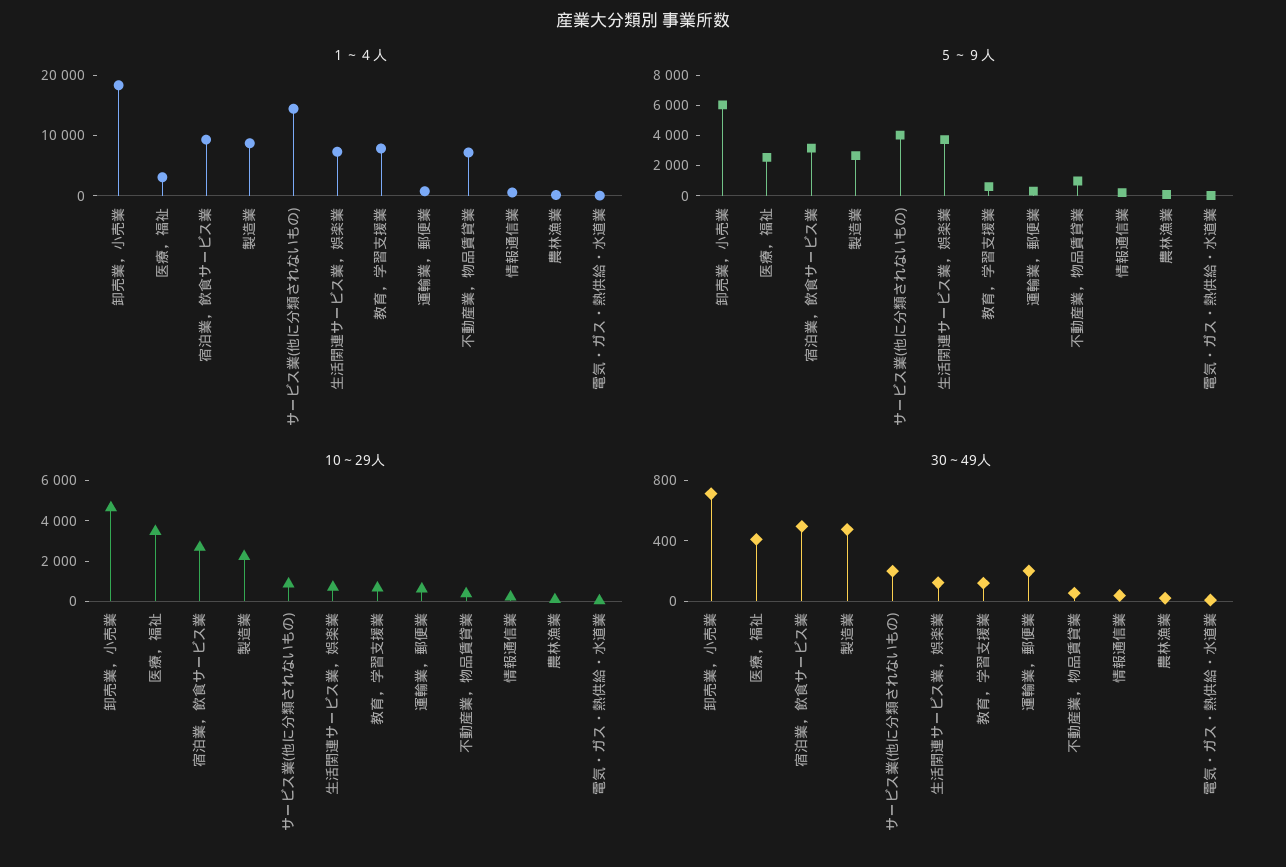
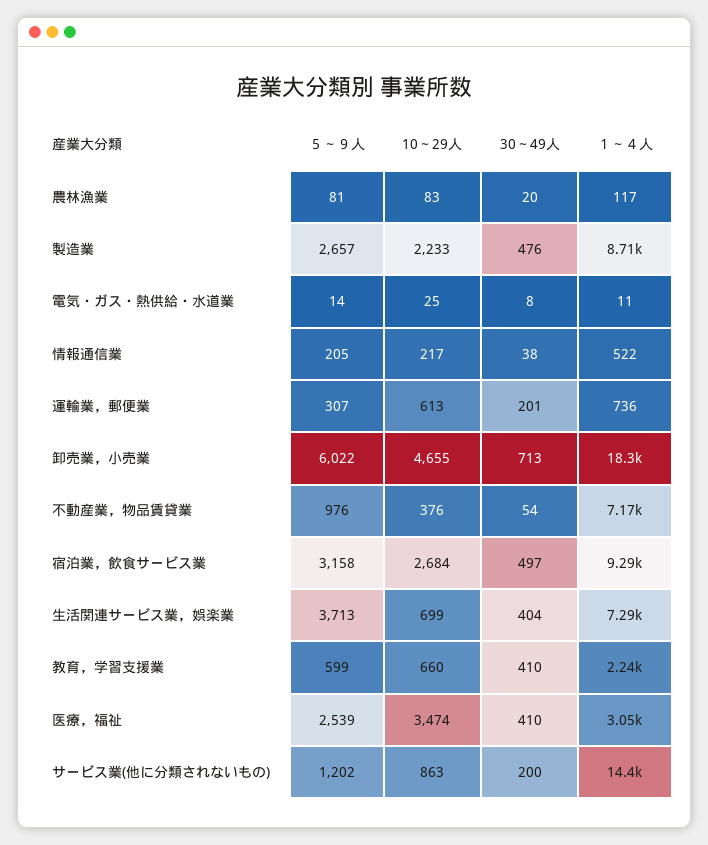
１～４人, 教育，学習支援業: 8000 -> 2240
５～９人, サービス業(他に分類されないもの): 4000 -> 1202
30～49人, 生活関連サービス業，娯楽業: 100 -> 404
30～49人, 教育，学習支援業: 100 -> 410

